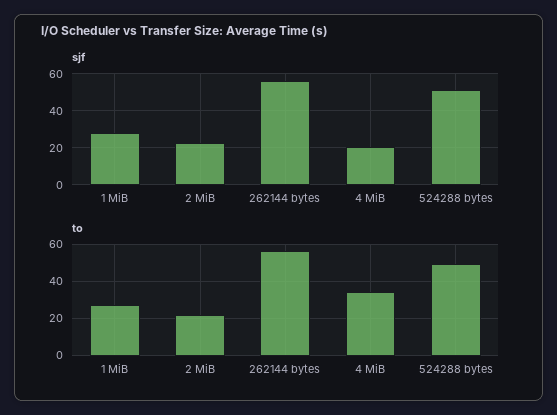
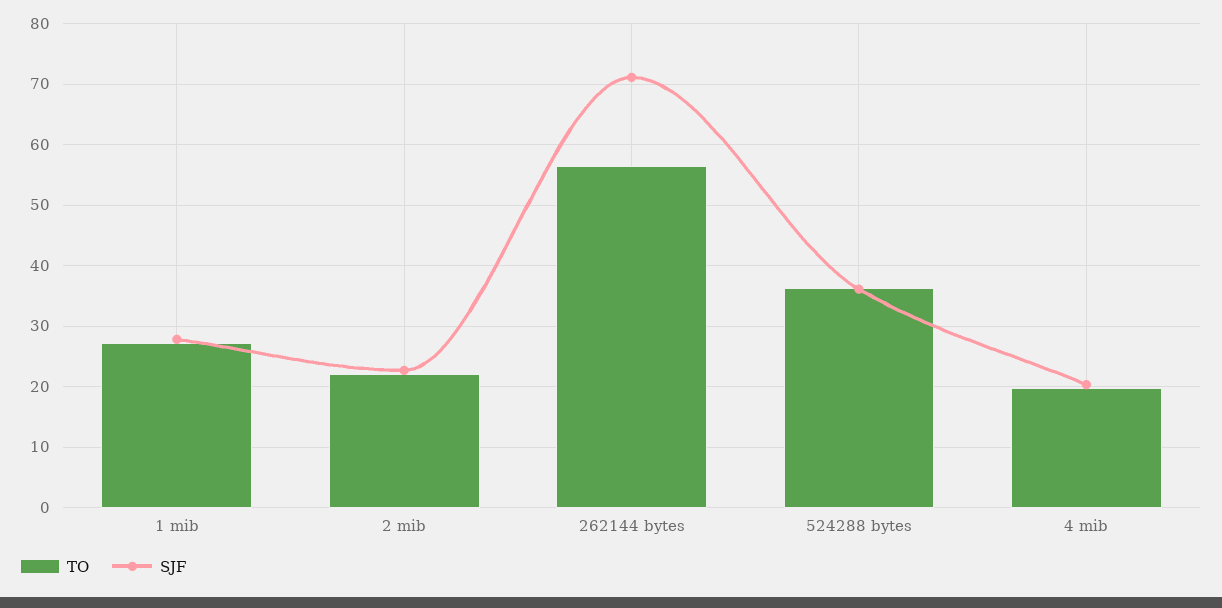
sjf, 262144 bytes: 55 -> 71
sjf, 524288 bytes: 50 -> 36
to, 4 MiB: 35 -> 20
to, 524288 bytes: 50 -> 36

